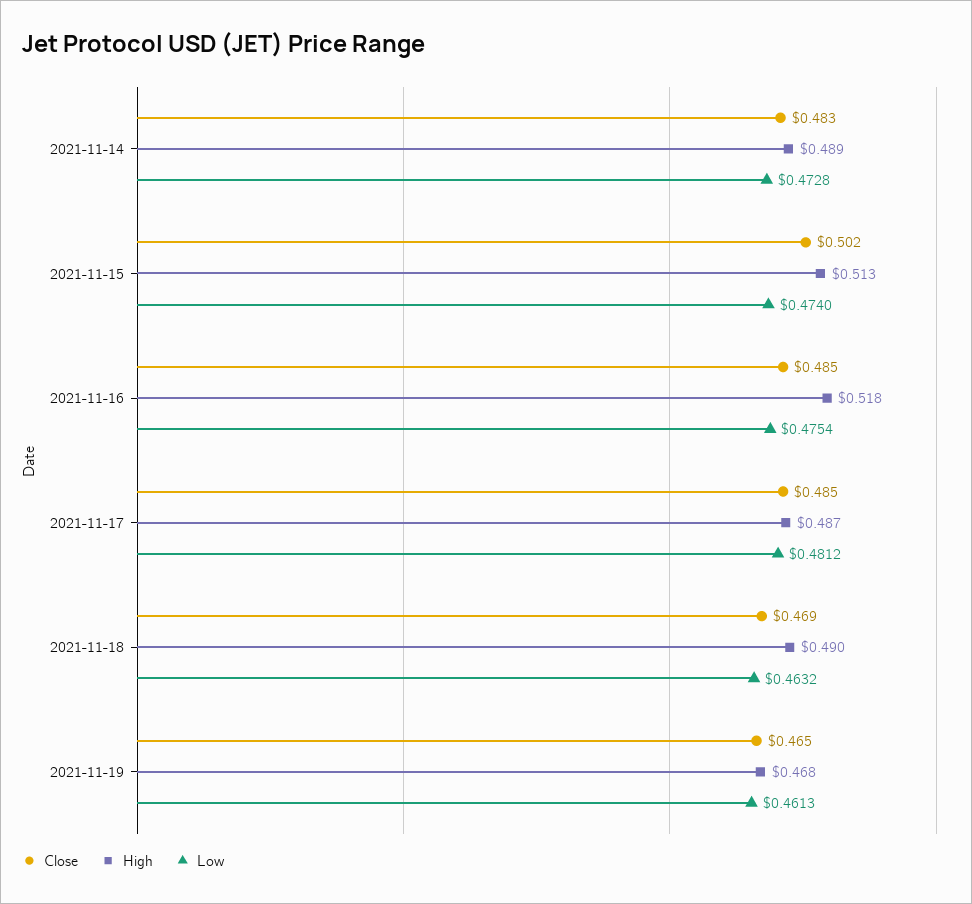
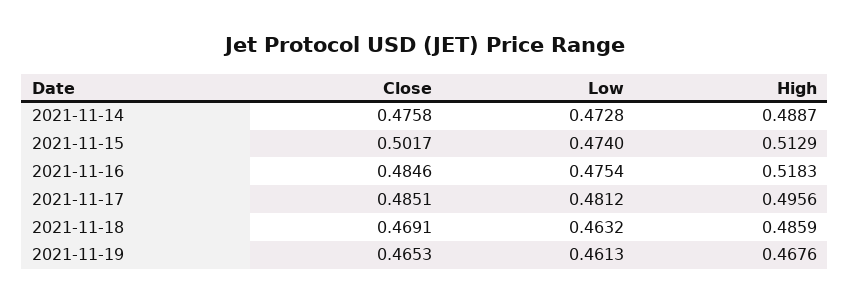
Close, 2021-11-14: 0.483 -> 0.4758
High, 2021-11-17: 0.487 -> 0.4956
High, 2021-11-18: 0.49 -> 0.4859

